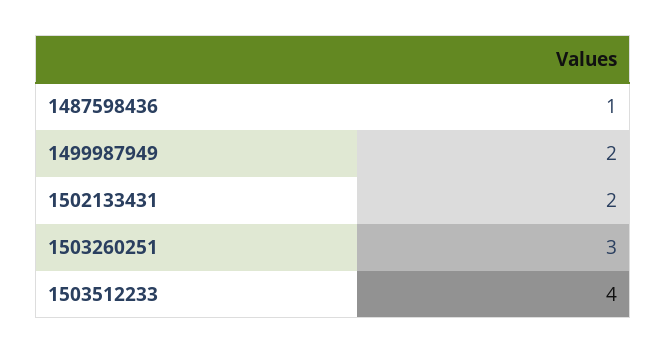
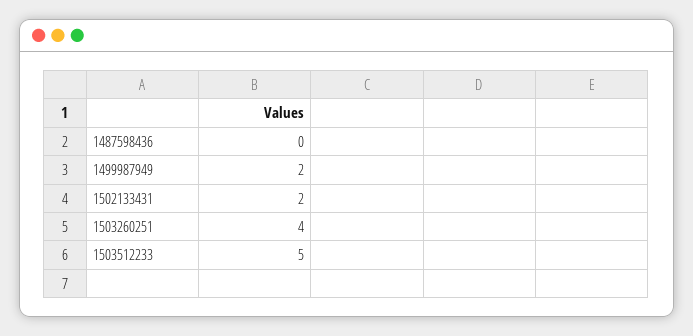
1487598436: 1 -> 0
1503260251: 3 -> 4
1503512233: 4 -> 5

